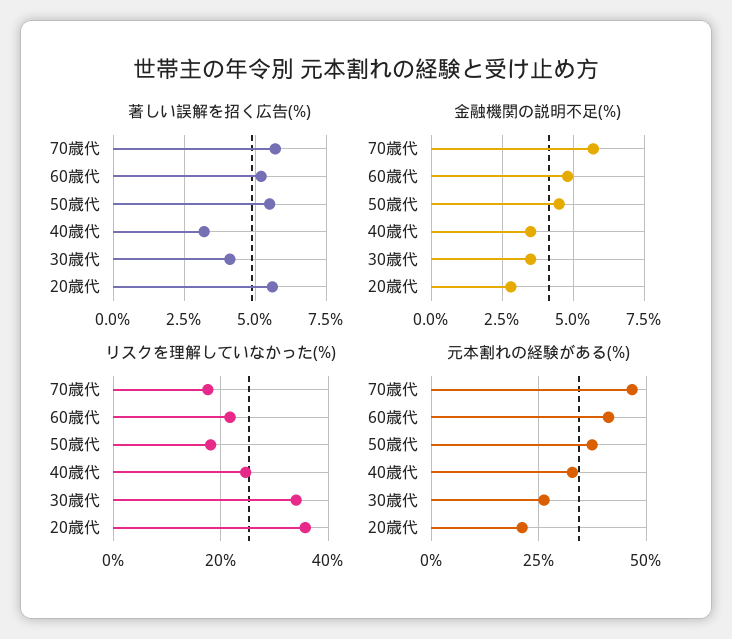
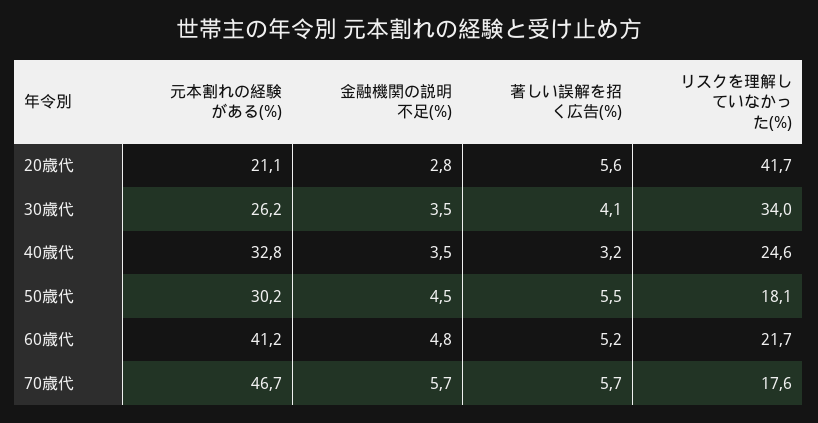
リスクを理解していなかった(%), 20歳代: 36 -> 41.7
元本割れの経験がある(%), 50歳代: 37.5 -> 30.2

